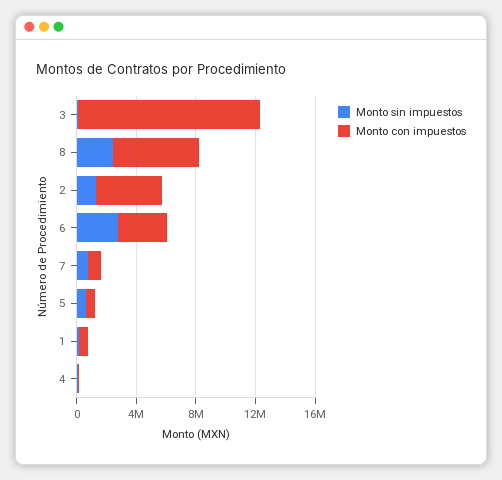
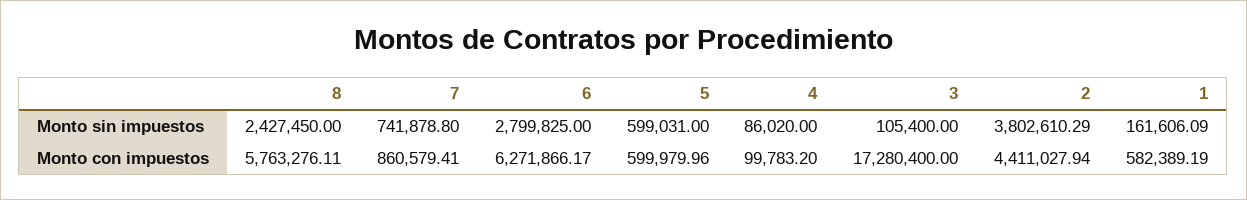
Monto con impuestos, 3: 12000000 -> 17280400
Monto sin impuestos, 2: 1000000 -> 3802610.29
Monto con impuestos, 6: 3000000 -> 6271866.17

